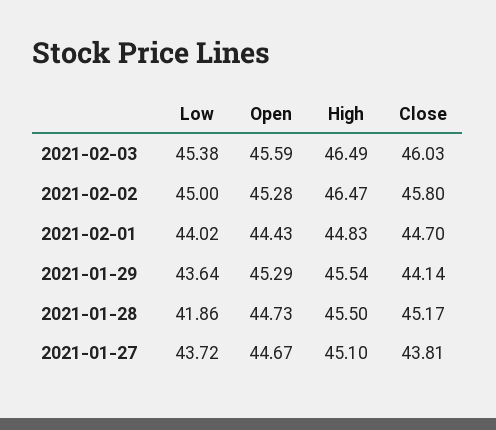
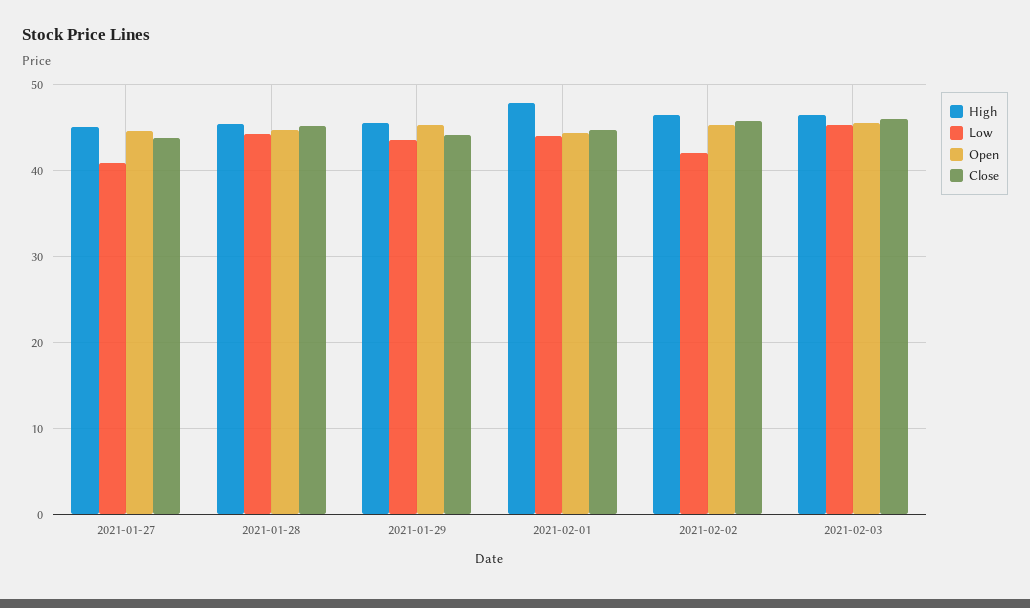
Low, 2021-02-02: 45 -> 42
High, 2021-02-01: 44.83 -> 48
Low, 2021-01-28: 41.86 -> 44
Low, 2021-01-27: 43.72 -> 41

